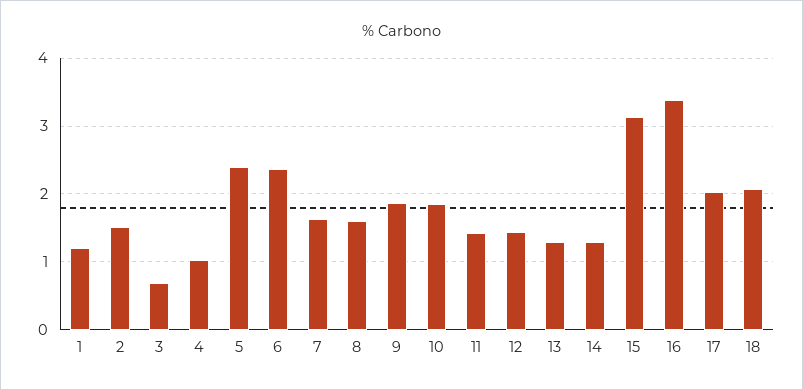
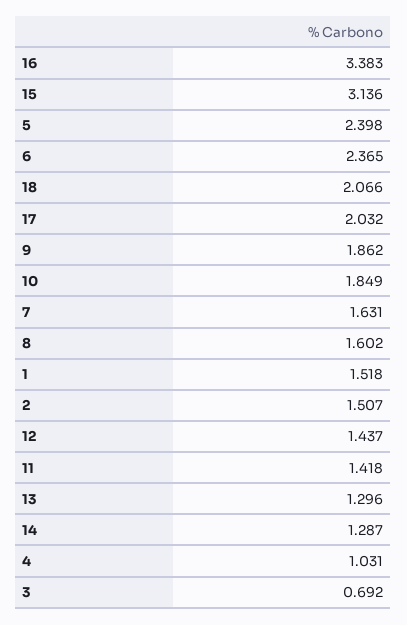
1: 1.2 -> 1.518

